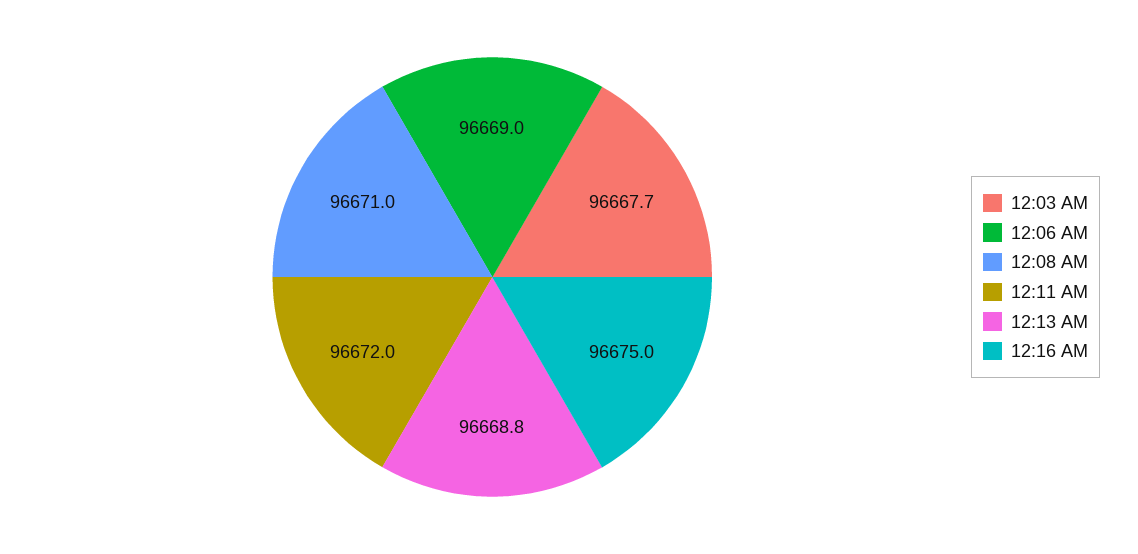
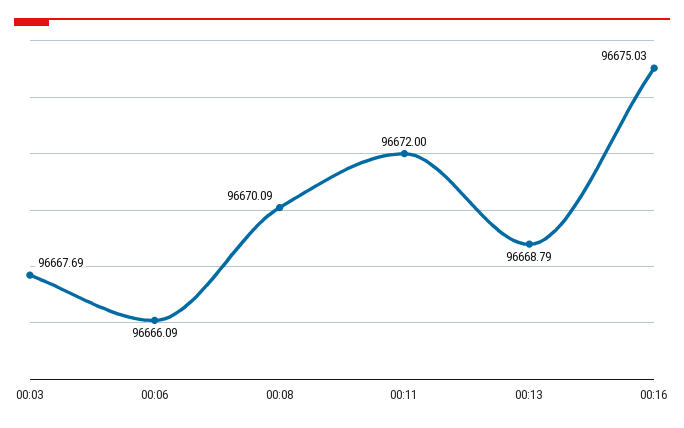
12:06 AM: 96669 -> 96666.09
12:08 AM: 96671 -> 96670.09

